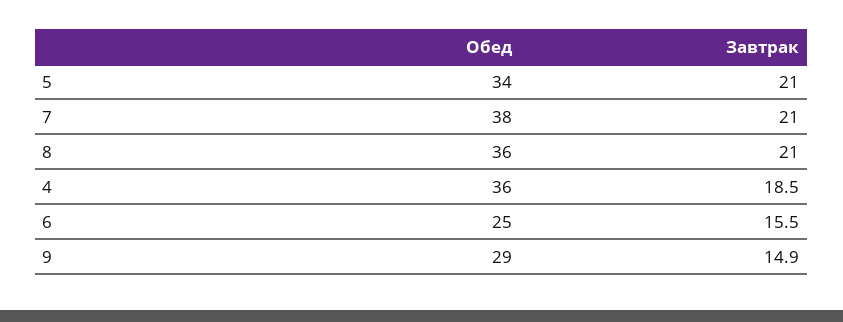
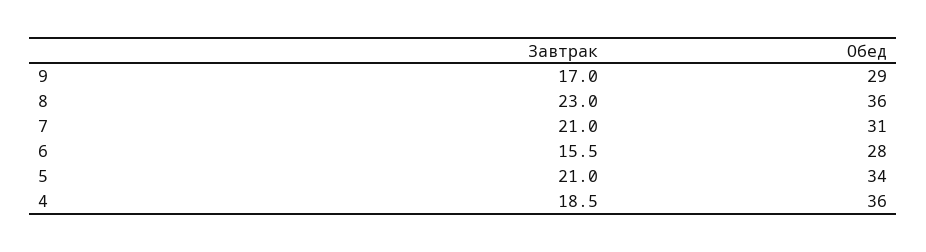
Обед, 7: 38 -> 31
Завтрак, 8: 21 -> 23
Обед, 6: 25 -> 28
Завтрак, 9: 14.9 -> 17

